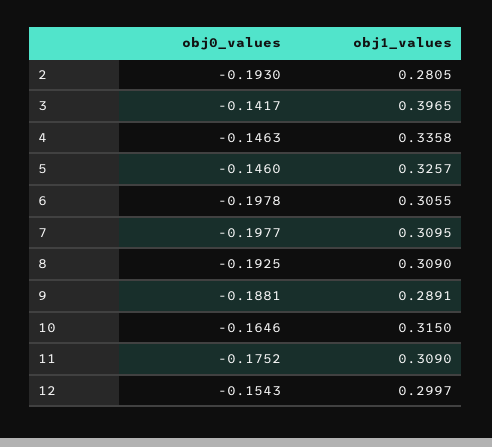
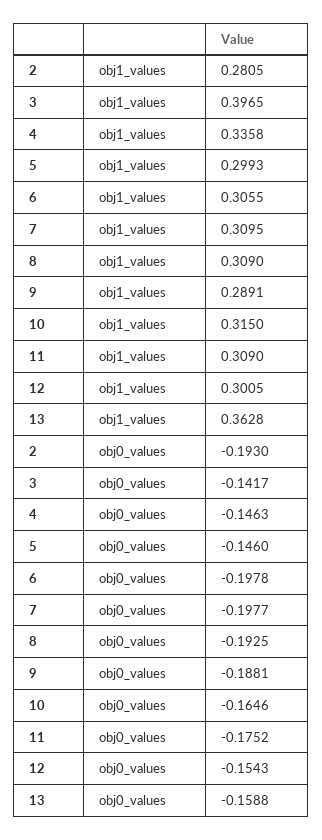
obj1_values, 5: 0.3257 -> 0.2993
obj1_values, 12: 0.2997 -> 0.3005
obj1_values, 13: none -> 0.3628
obj0_values, 13: none -> -0.1588

